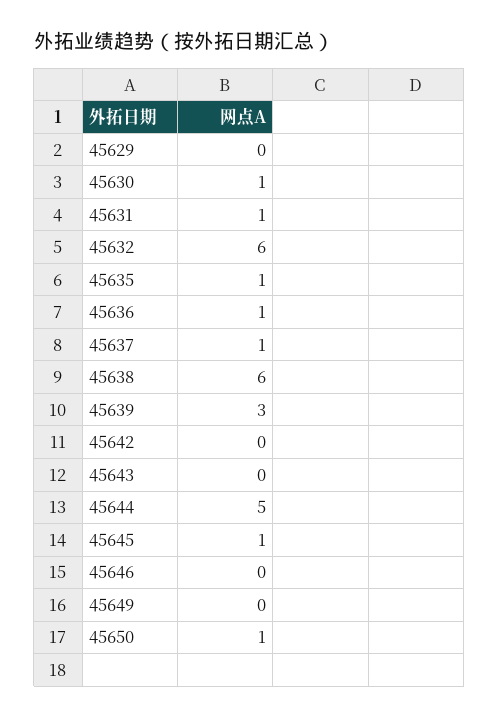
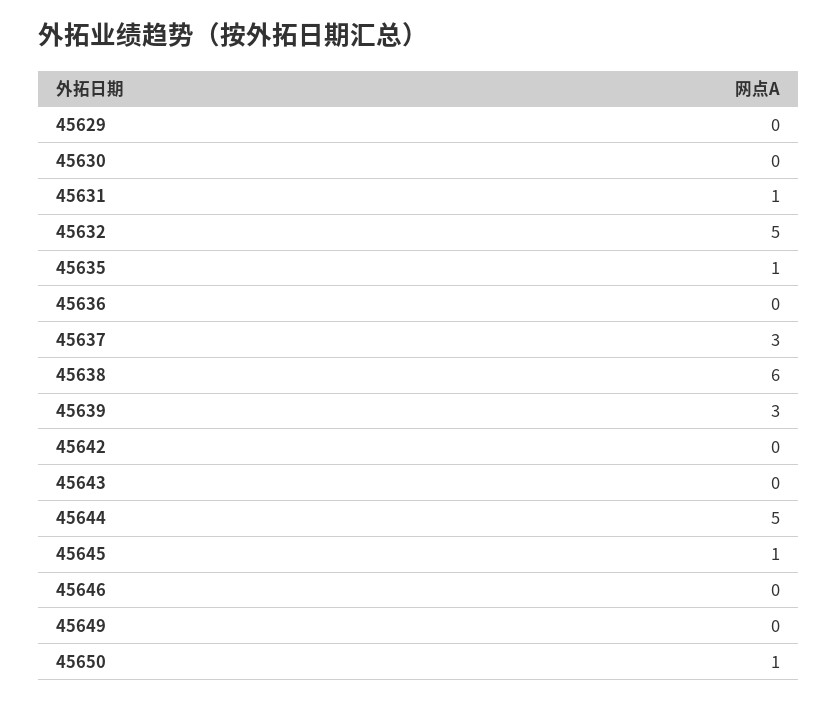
45630: 1 -> 0
45632: 6 -> 5
45636: 1 -> 0
45637: 1 -> 3

